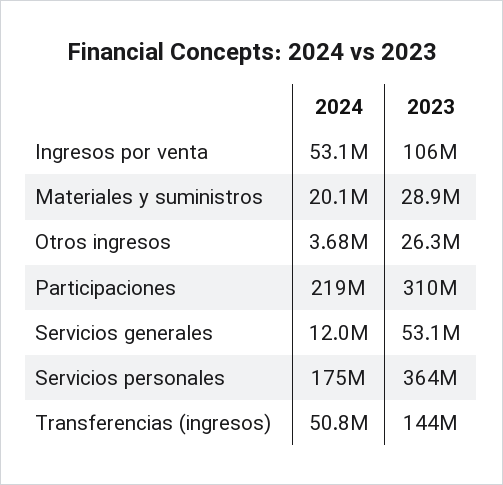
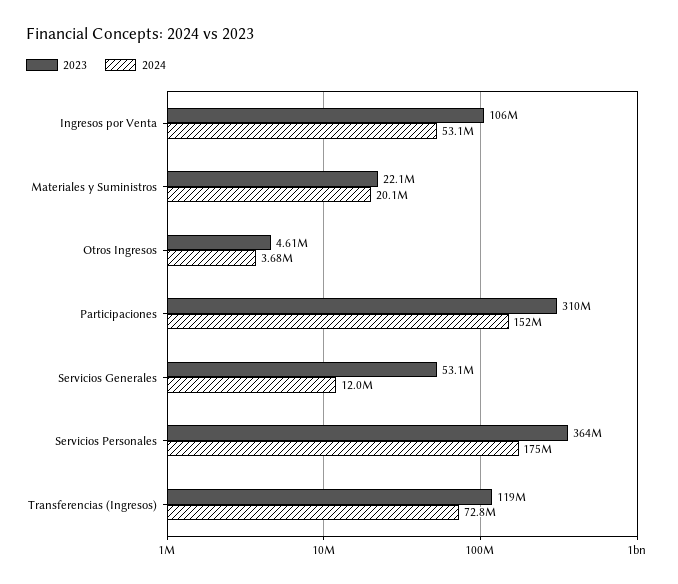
2023, Materiales y suministros: 28900000 -> 22100000
2023, Otros ingresos: 26300000 -> 4610000
2024, Participaciones: 219000000 -> 152000000
2024, Transferencias (ingresos): 50800000 -> 72800000
2023, Transferencias (ingresos): 144000000 -> 119000000

